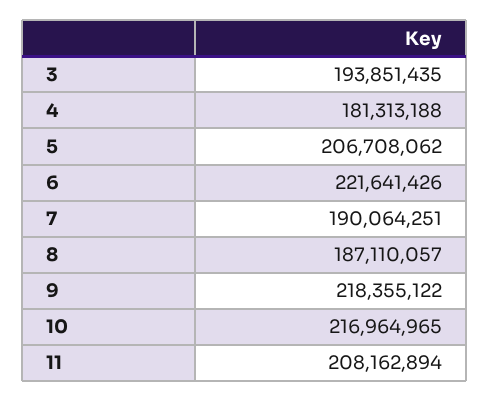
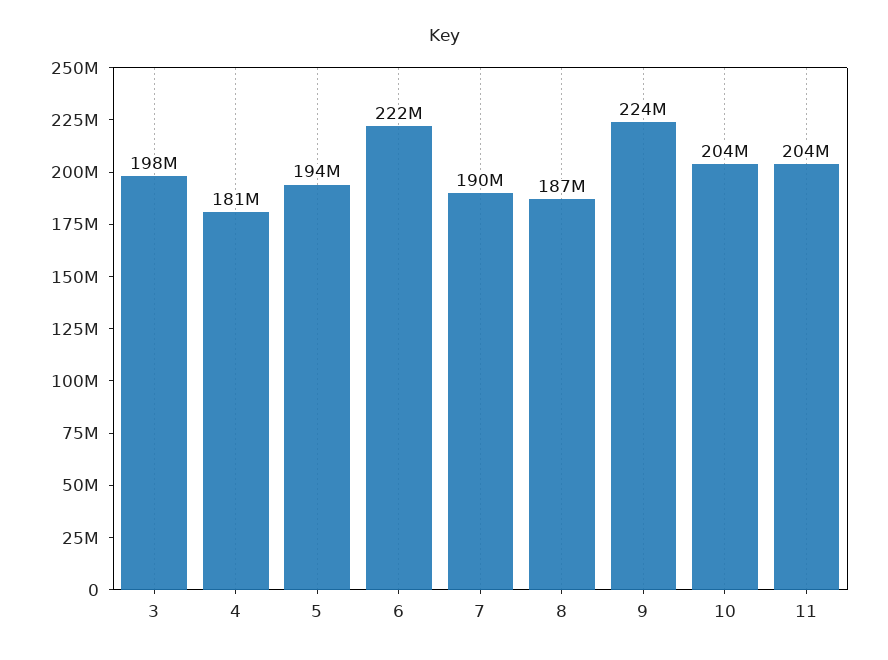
3: 193851435 -> 198000000
5: 206708062 -> 194000000
9: 218355122 -> 224000000
10: 216964965 -> 204000000
11: 208162894 -> 204000000

